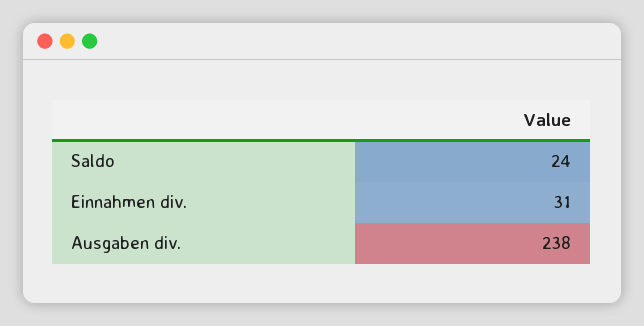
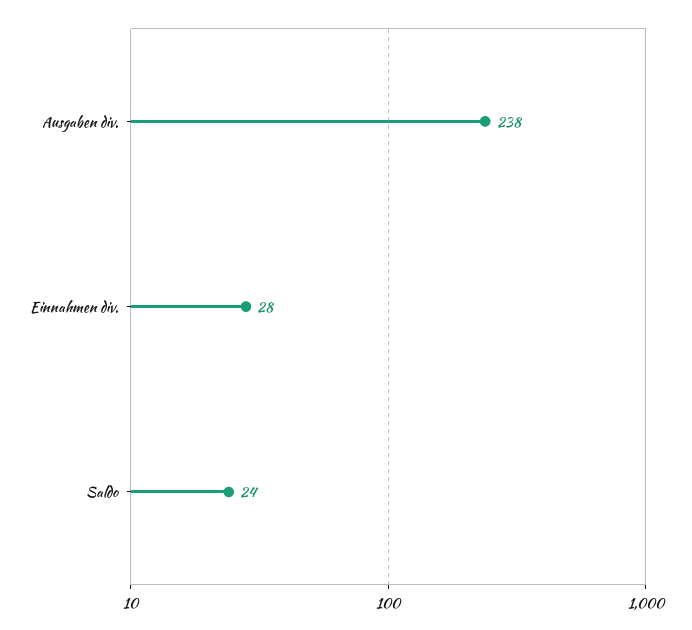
Einnahmen div.: 31 -> 28

